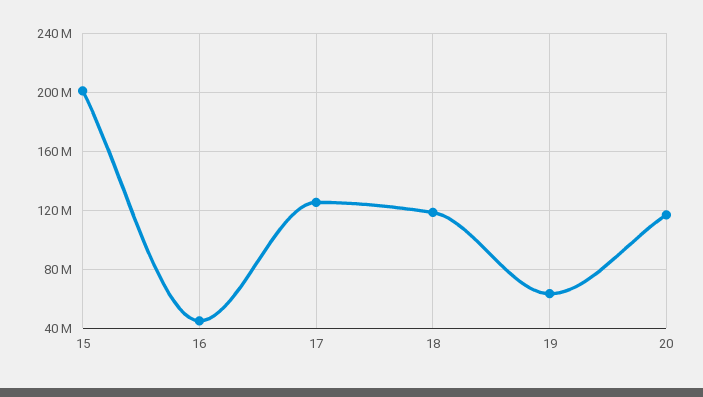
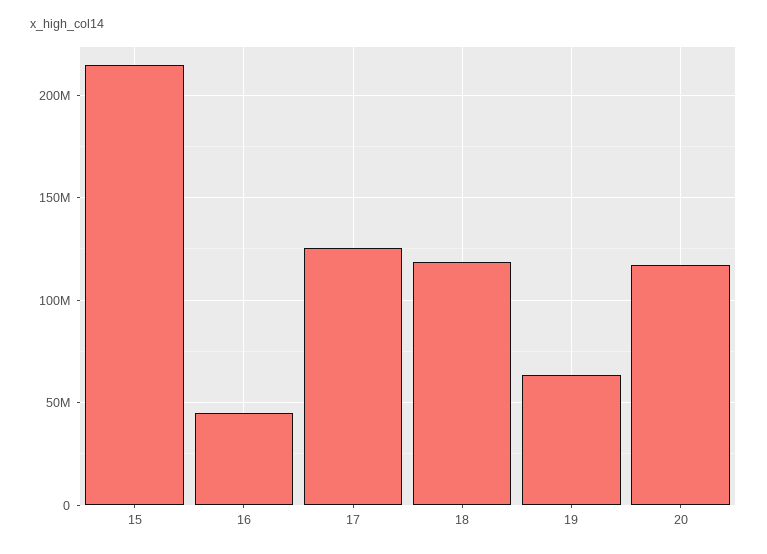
15: 200000000 -> 215000000

